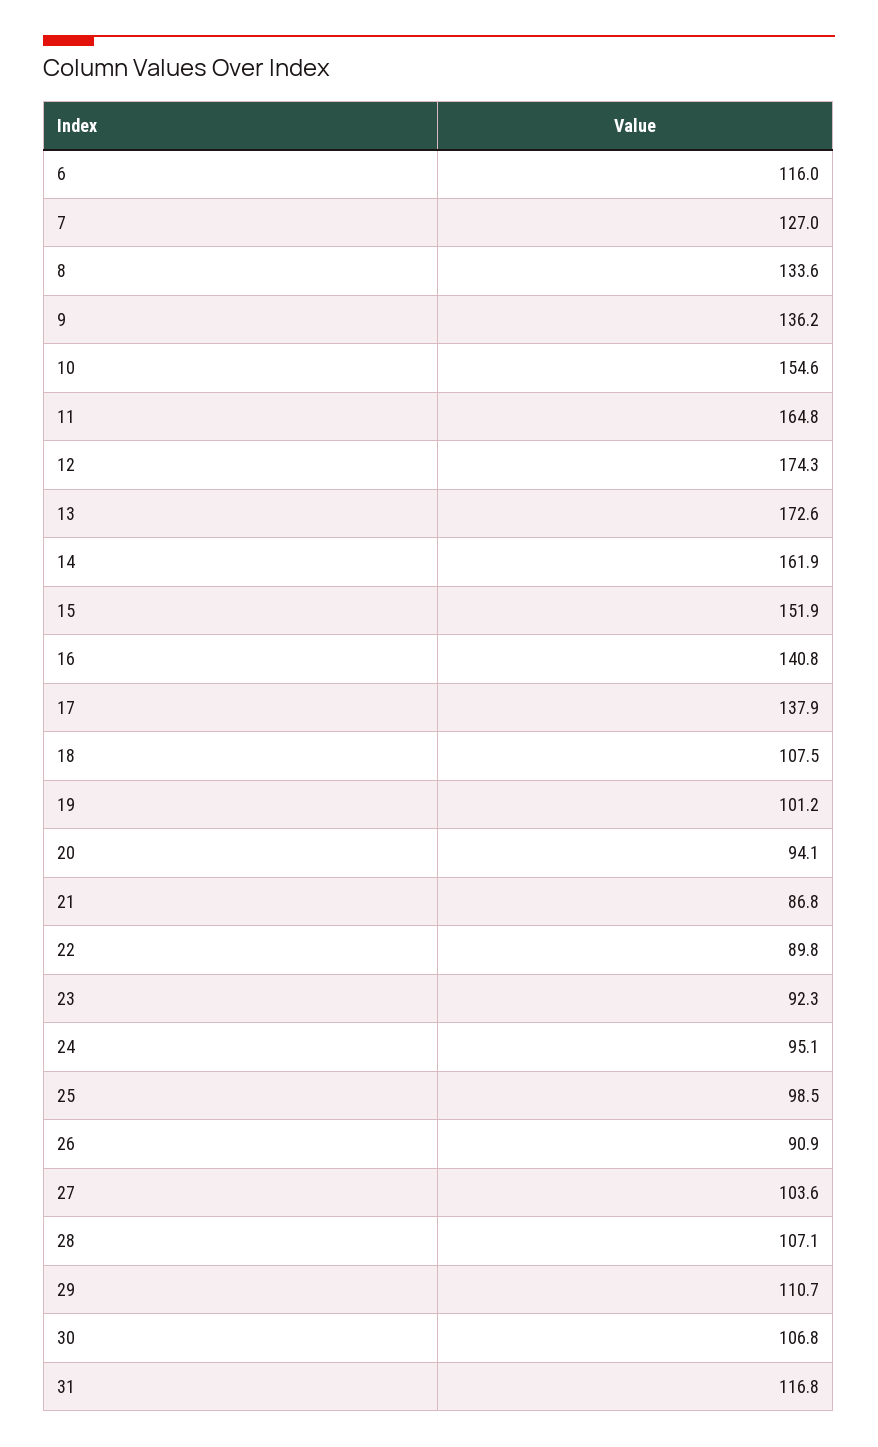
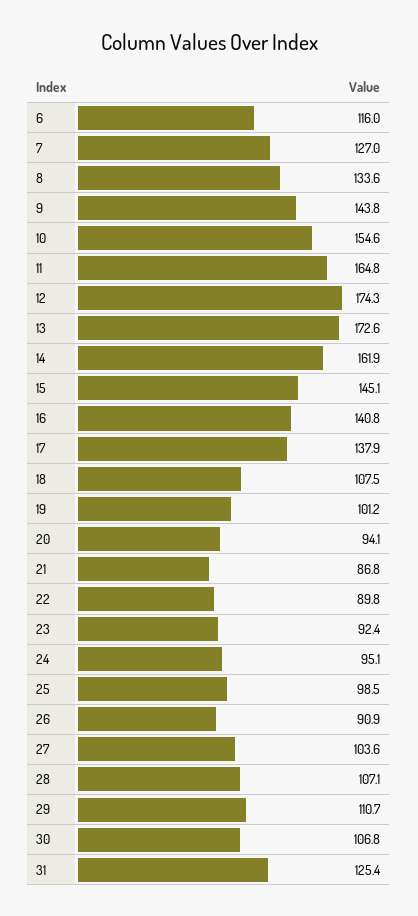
9: 136.2 -> 143.8
15: 151.9 -> 145.1
23: 92.3 -> 92.4
31: 116.8 -> 125.4

